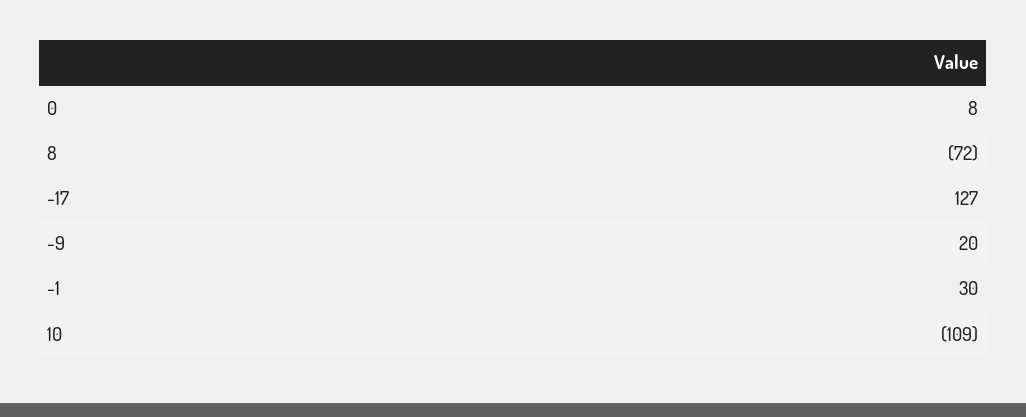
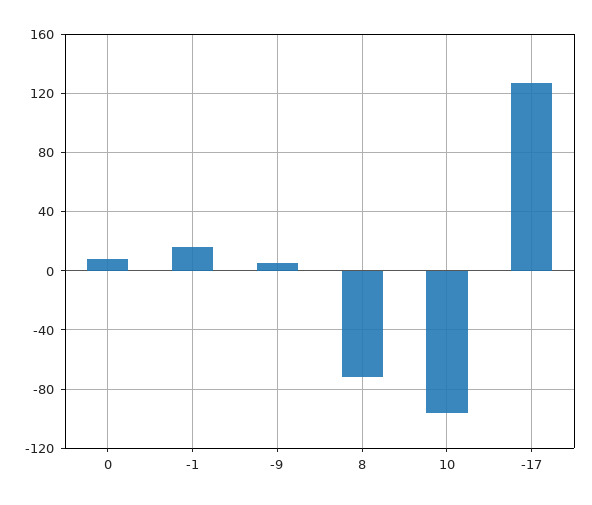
-9: 20 -> 5
-1: 30 -> 15
10: -109 -> -95

